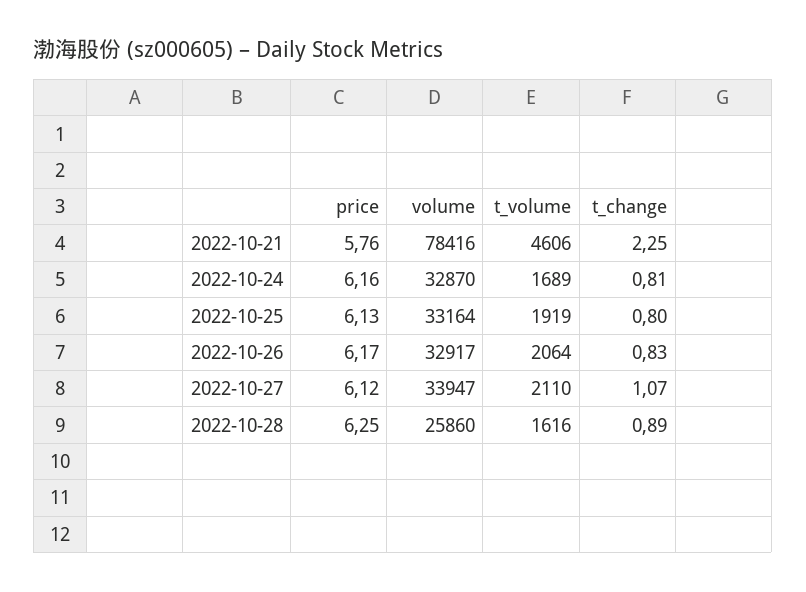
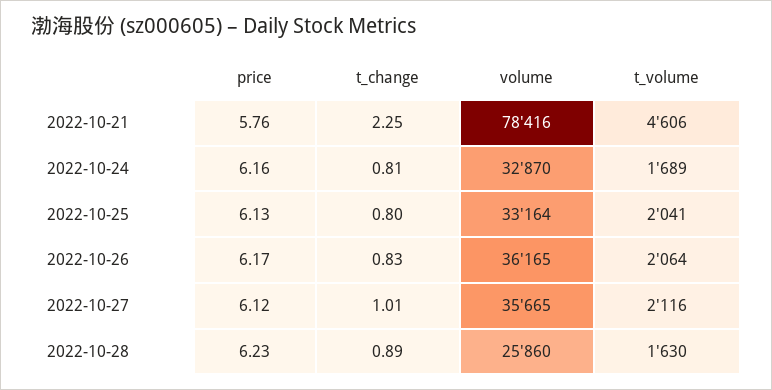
t_volume, 2022-10-25: 1919 -> 2041
volume, 2022-10-26: 32917 -> 36165
volume, 2022-10-27: 33947 -> 35665
t_volume, 2022-10-27: 2110 -> 2116
t_change, 2022-10-27: 1.07 -> 1.01
price, 2022-10-28: 6.25 -> 6.23
t_volume, 2022-10-28: 1616 -> 1630

